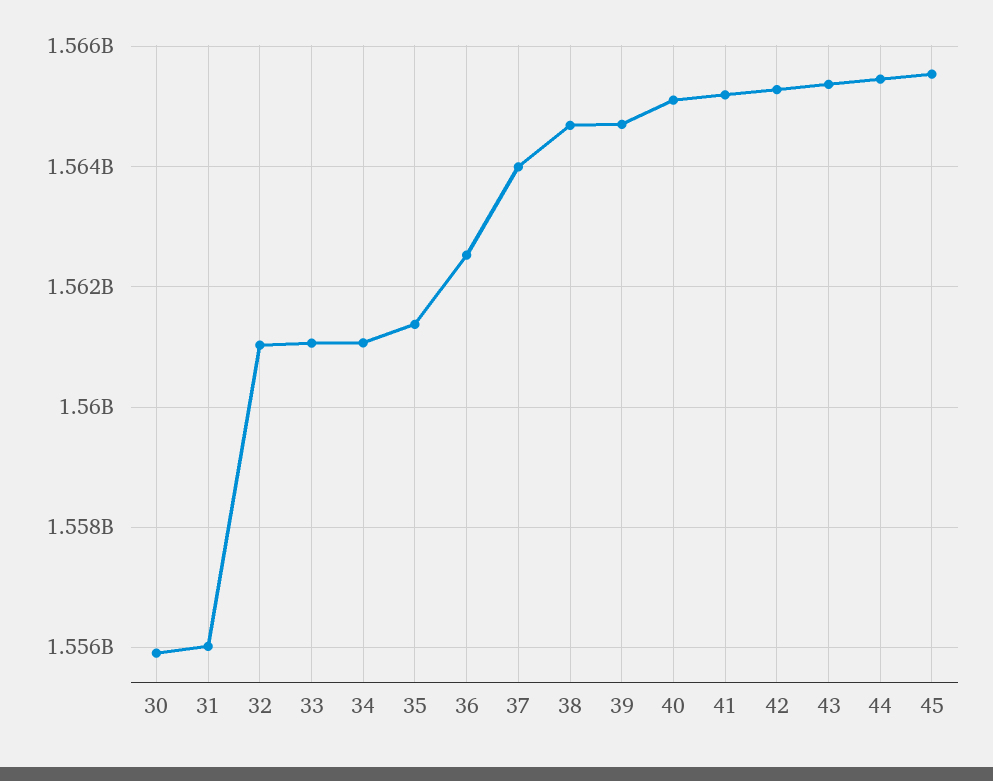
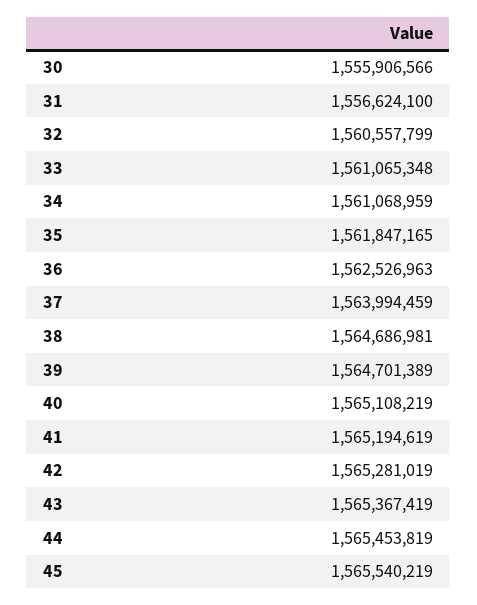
31: 1556000000 -> 1556624100
32: 1561000000 -> 1560557799
35: 1561400000 -> 1561847165

